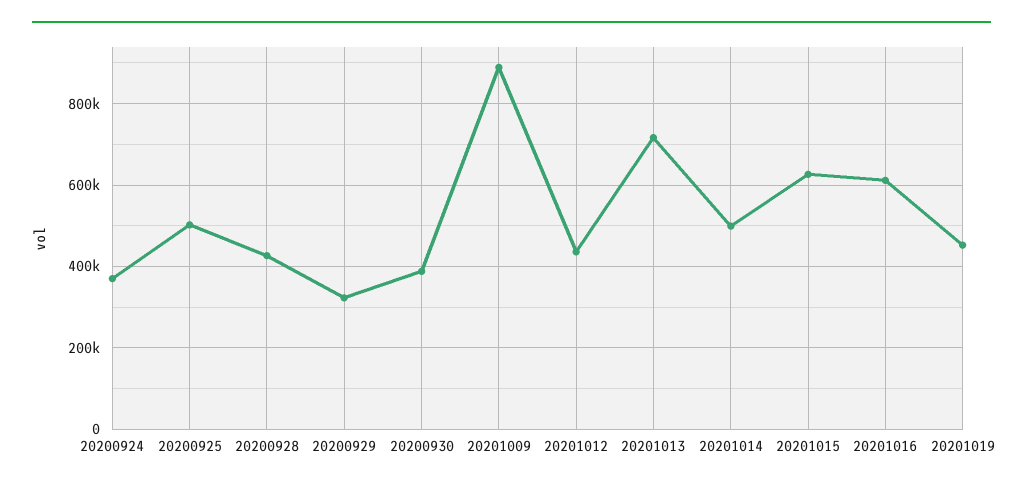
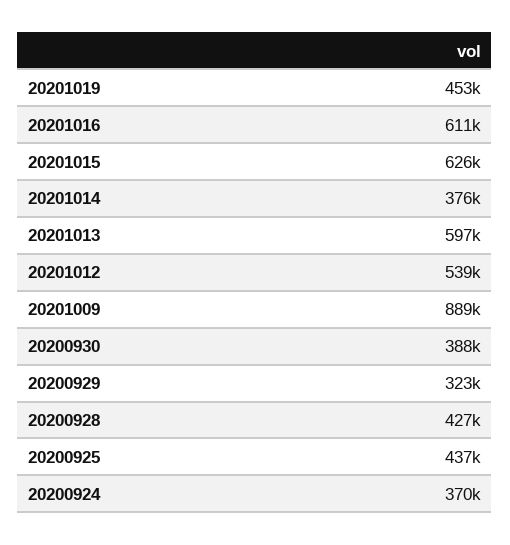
20200925: 500000 -> 437000
20201012: 440000 -> 539000
20201013: 720000 -> 597000
20201014: 500000 -> 376000

